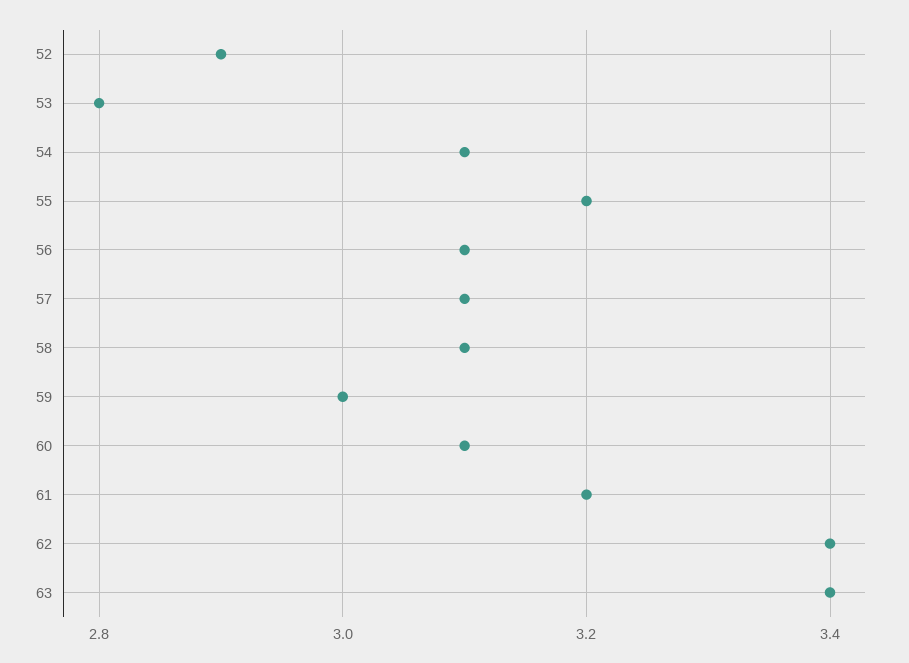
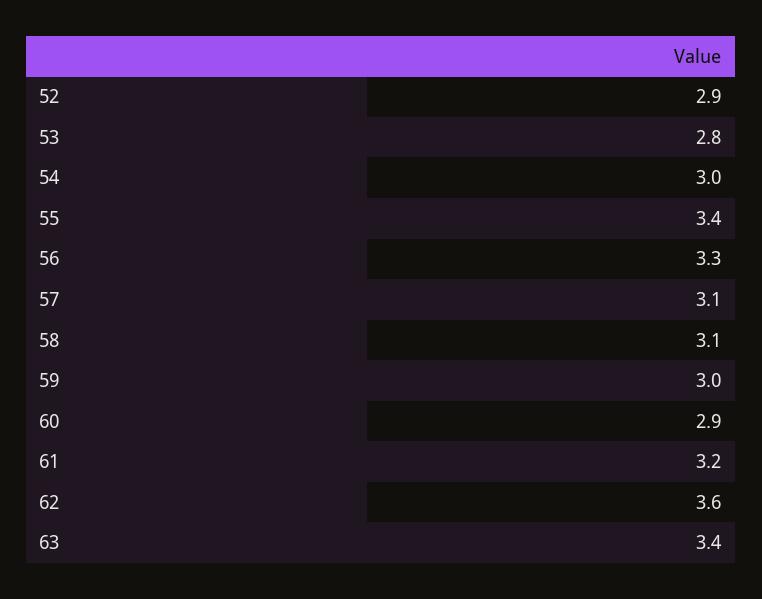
54: 3.1 -> 3
55: 3.2 -> 3.4
56: 3.1 -> 3.3
60: 3.1 -> 2.9
62: 3.4 -> 3.6

